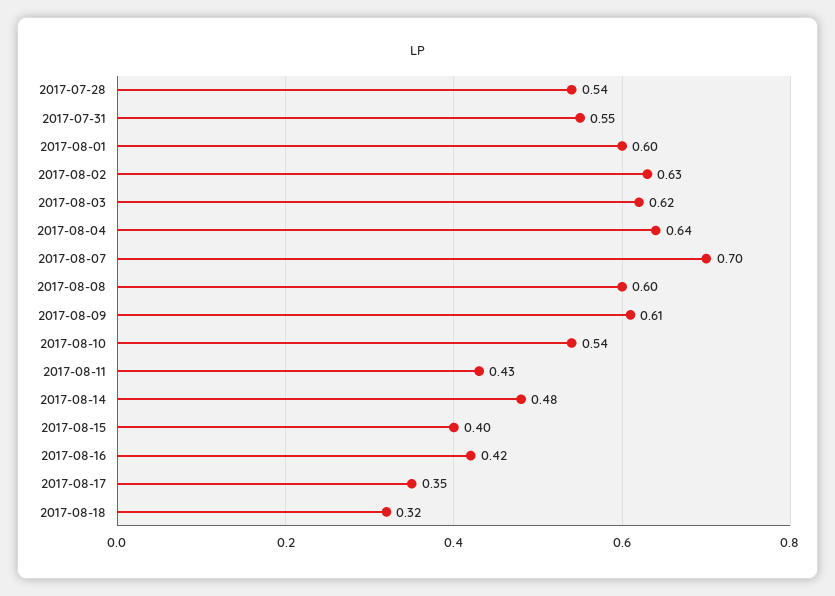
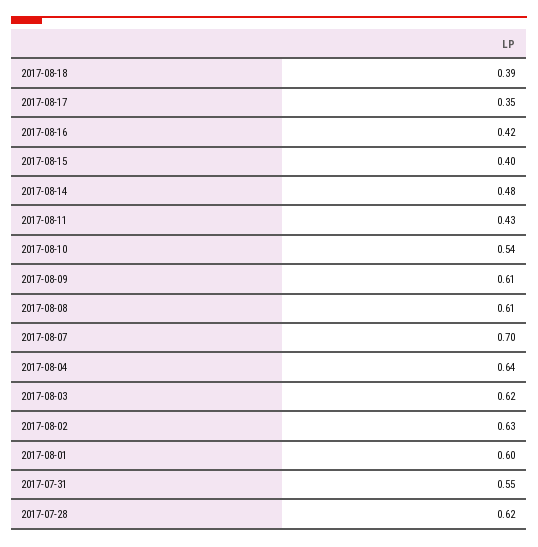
2017-07-28: 0.54 -> 0.62
2017-08-08: 0.6 -> 0.61
2017-08-18: 0.32 -> 0.39

